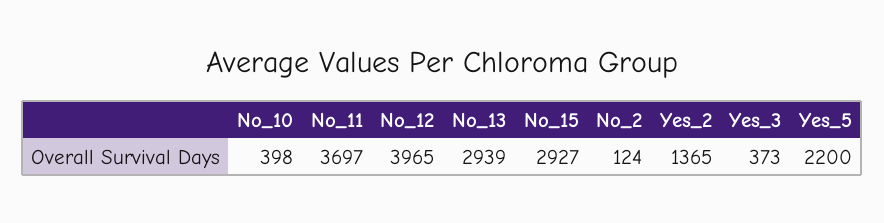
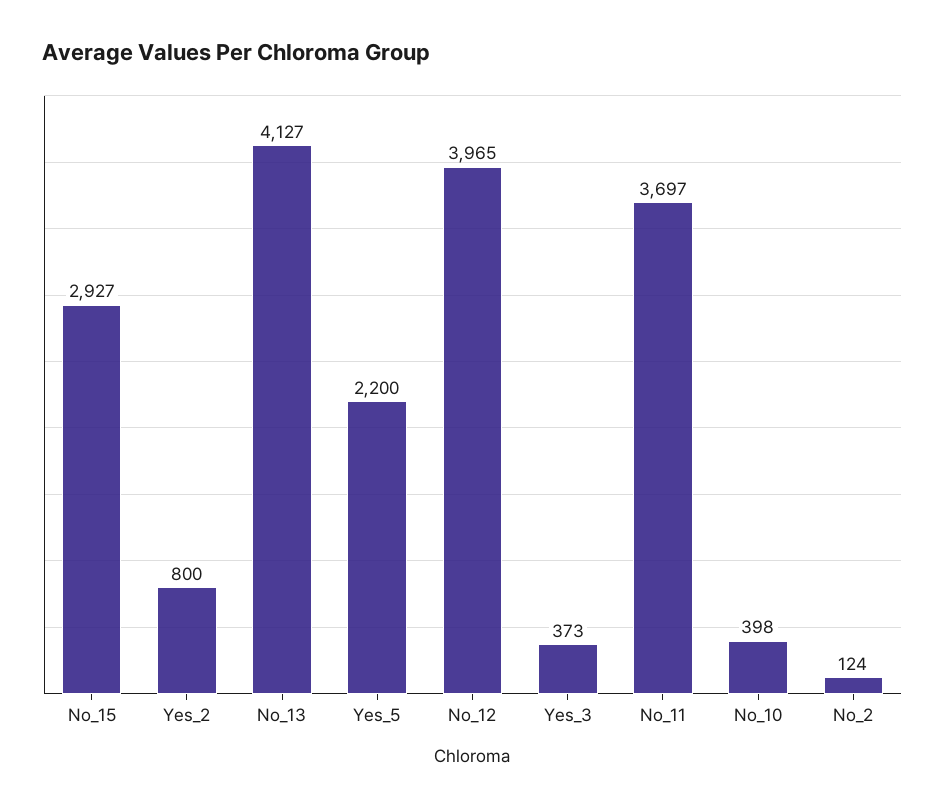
No_13: 2939 -> 4127
Yes_2: 1365 -> 800

